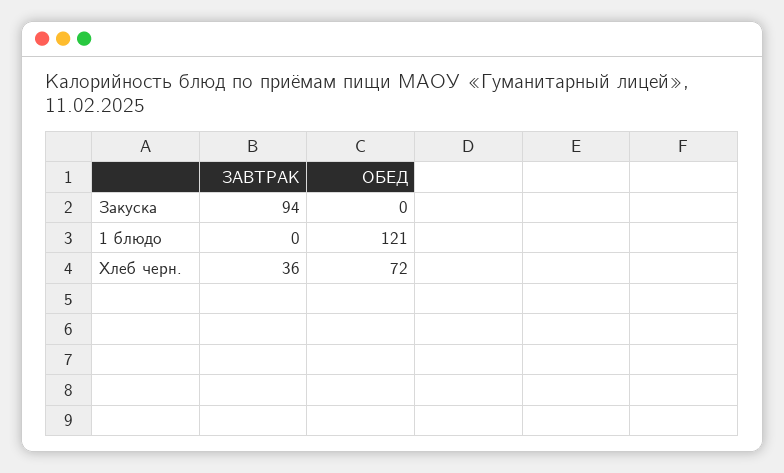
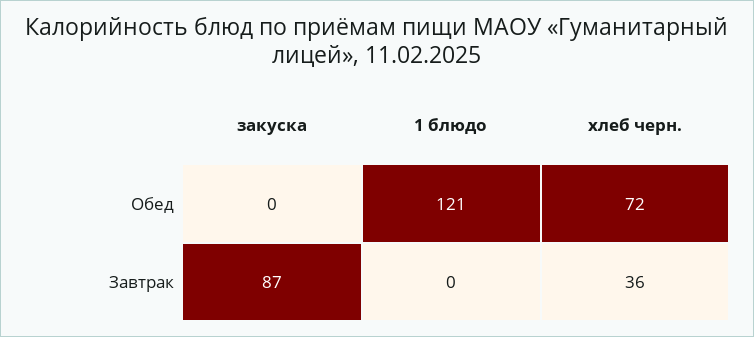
ЗАВТРАК, Закуска: 94 -> 87

